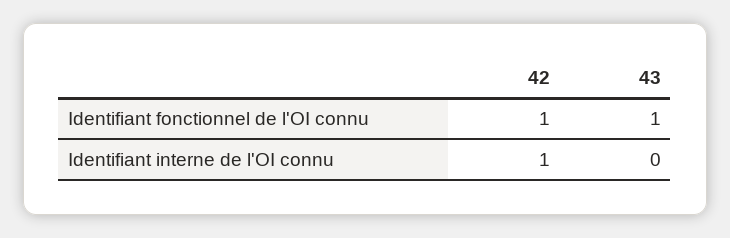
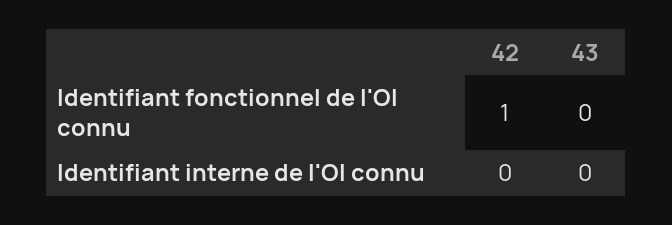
43, Identifiant fonctionnel de l'OI connu: 1 -> 0
42, Identifiant interne de l'OI connu: 1 -> 0

